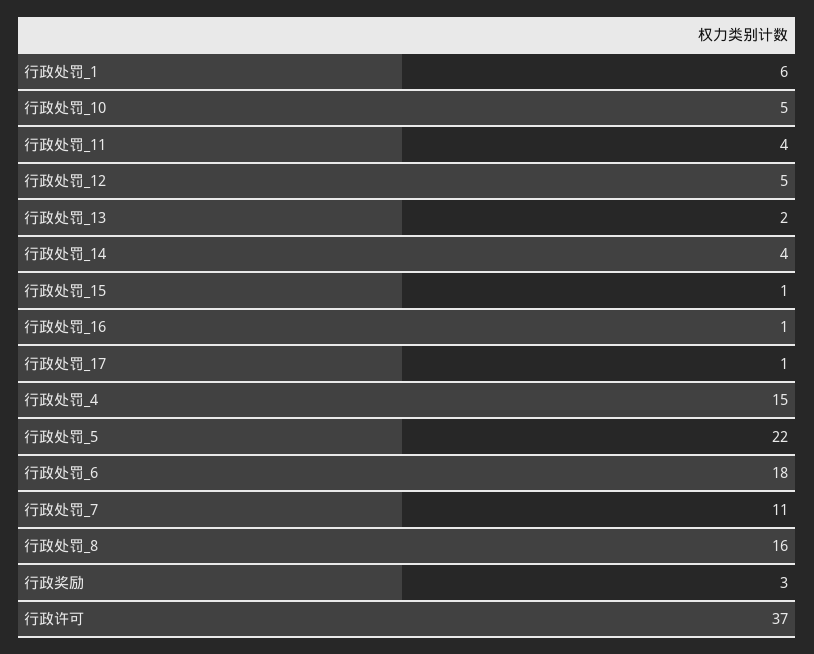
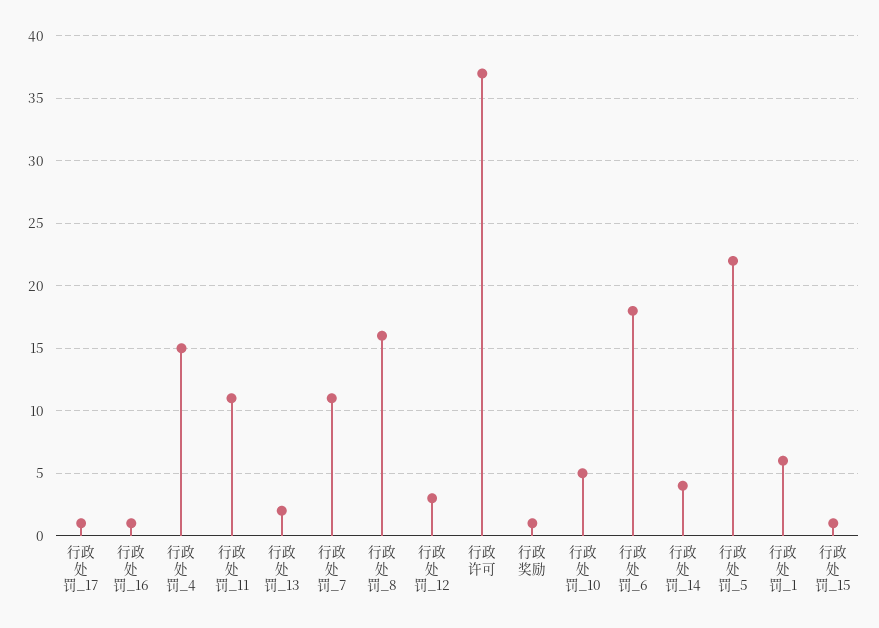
行政处罚_11: 4 -> 11
行政处罚_12: 5 -> 3
行政奖励: 3 -> 1

